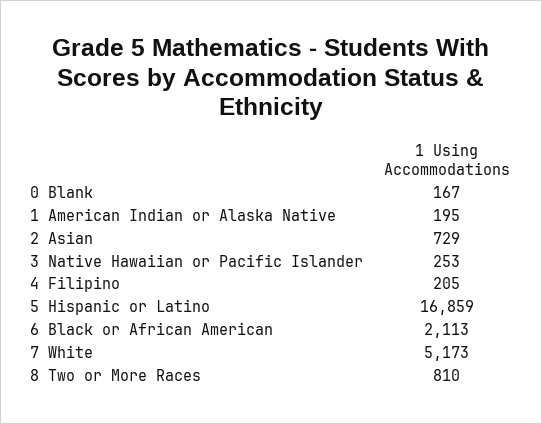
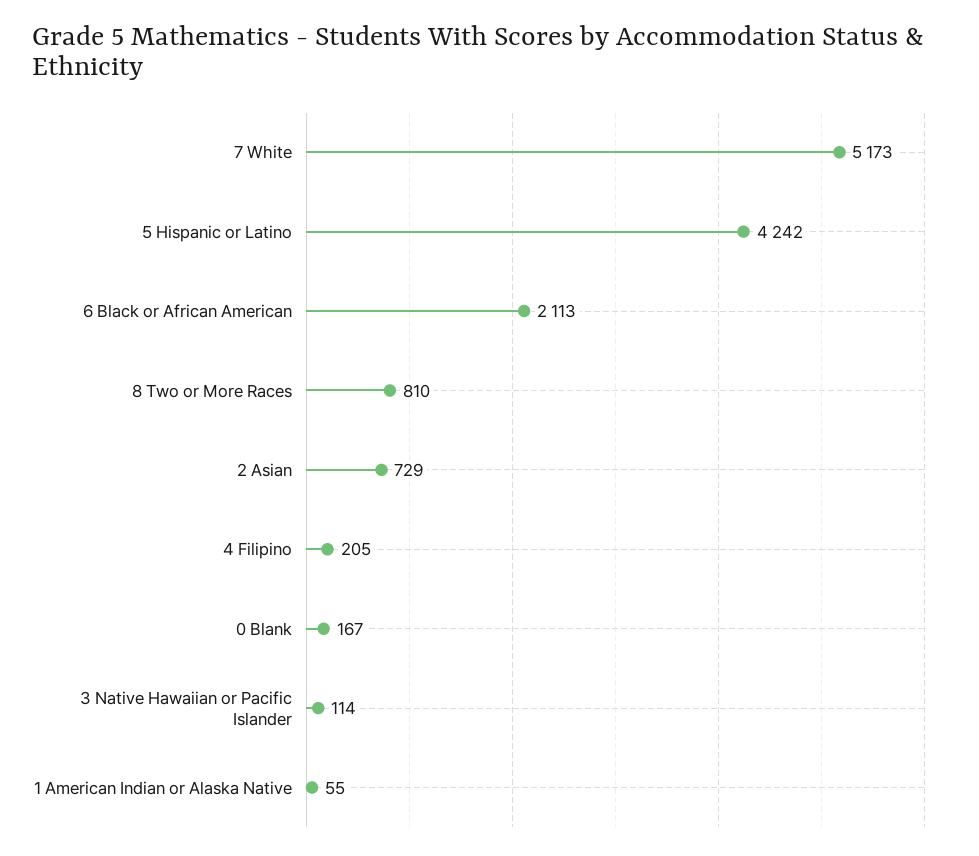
1 American Indian or Alaska Native: 195 -> 55
3 Native Hawaiian or Pacific Islander: 253 -> 114
5 Hispanic or Latino: 16859 -> 4242

